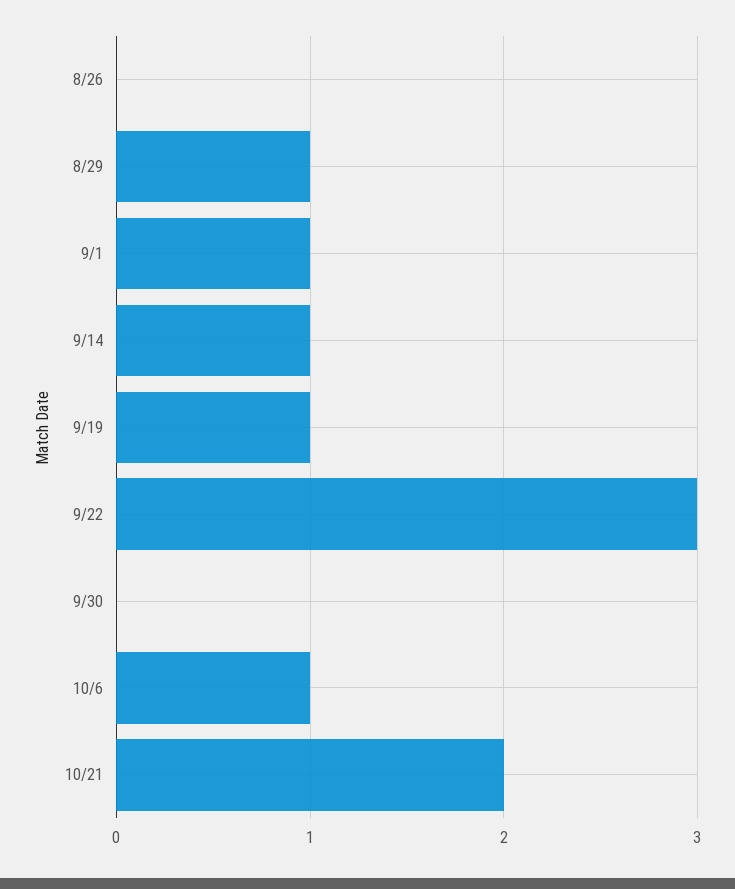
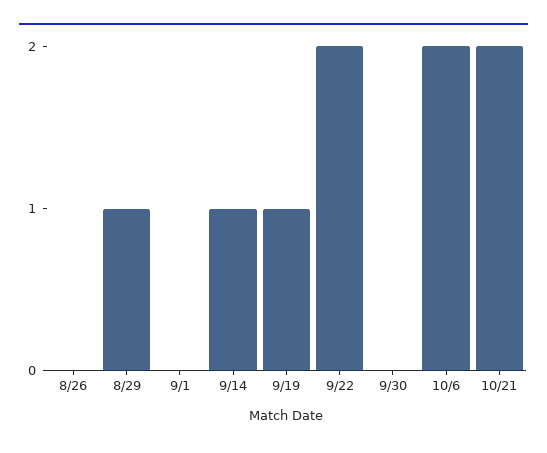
9/1: 1 -> 0
9/22: 3 -> 2
10/6: 1 -> 2

